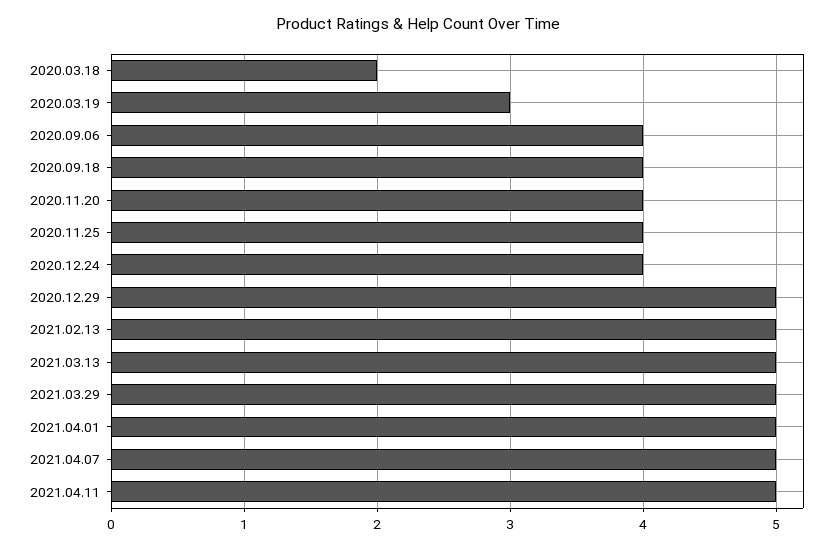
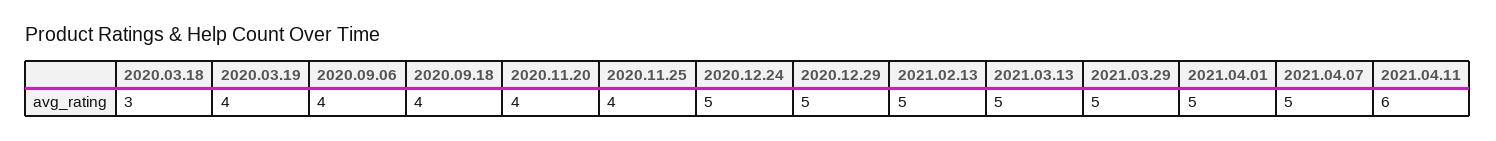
2020.03.18: 2 -> 3
2020.03.19: 3 -> 4
2020.12.24: 4 -> 5
2021.04.11: 5 -> 6

